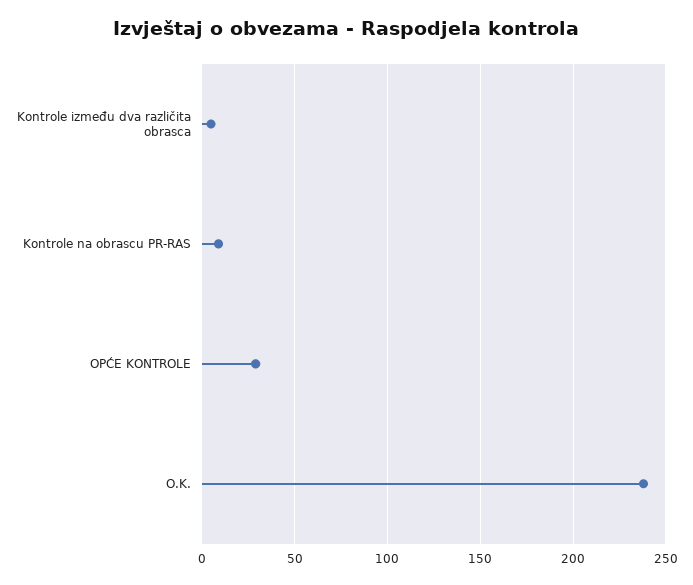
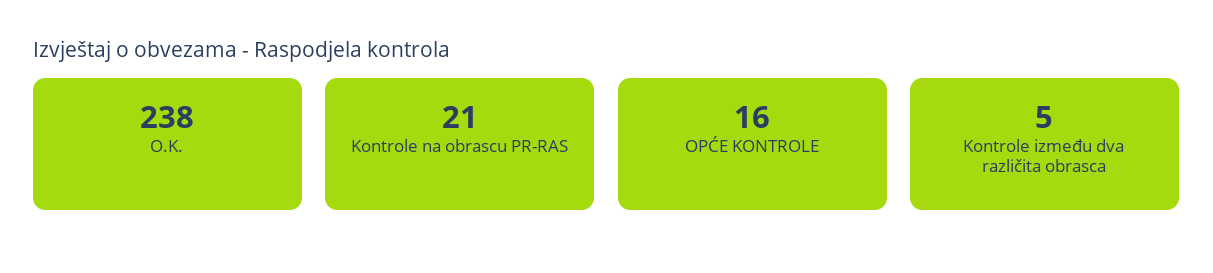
Kontrole na obrascu PR-RAS: 10 -> 21
OPĆE KONTROLE: 30 -> 16

